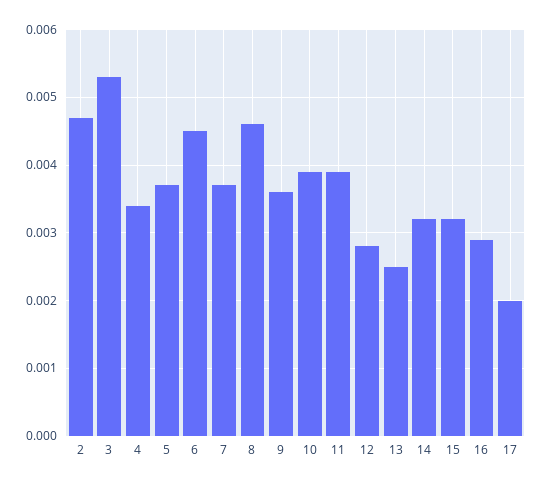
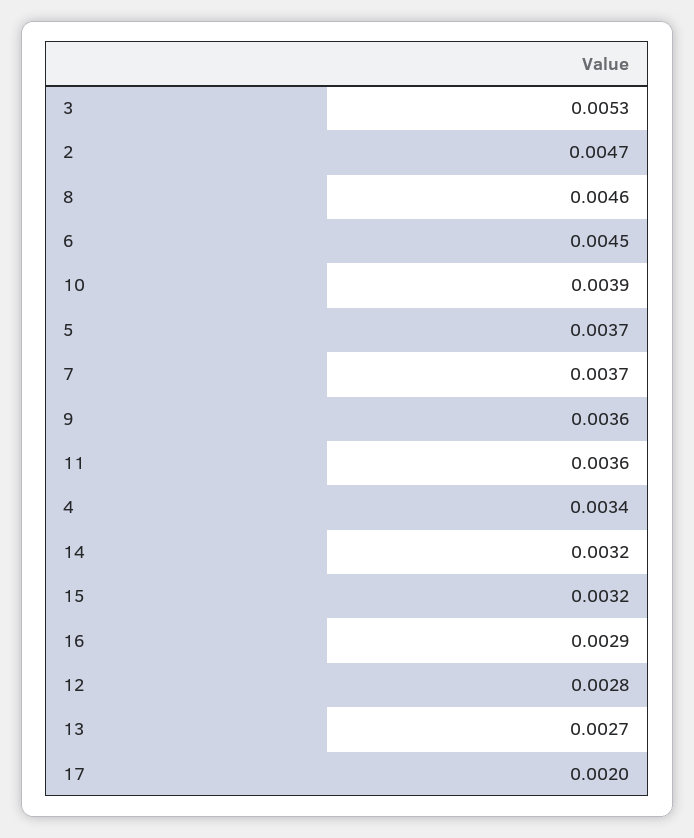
11: 0.0039 -> 0.0036
13: 0.0025 -> 0.0027

